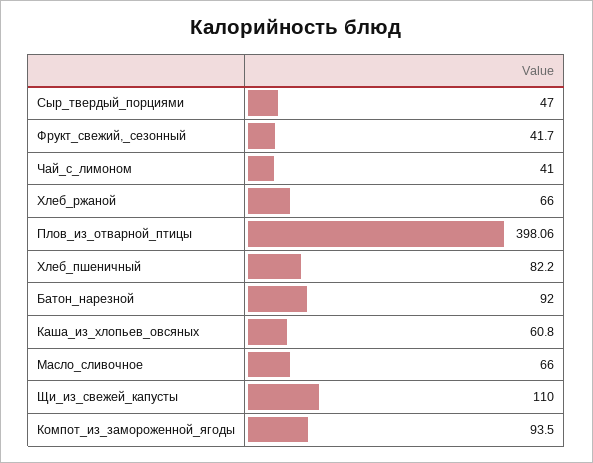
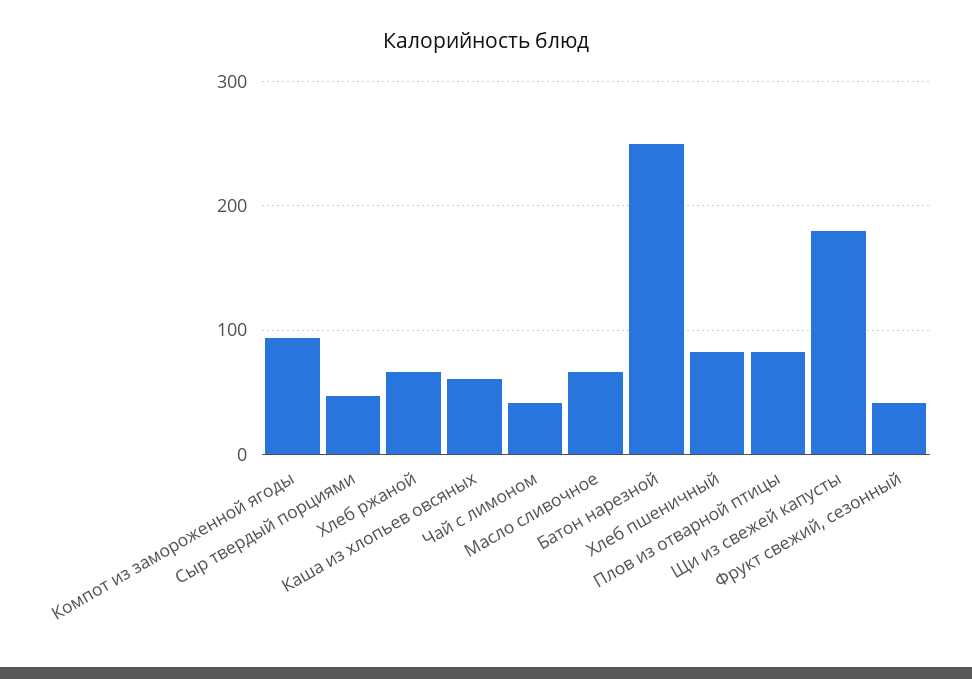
Плов_из_отварной_птицы: 398.06 -> 80
Батон_нарезной: 92 -> 250
Щи_из_свежей_капусты: 110 -> 180

